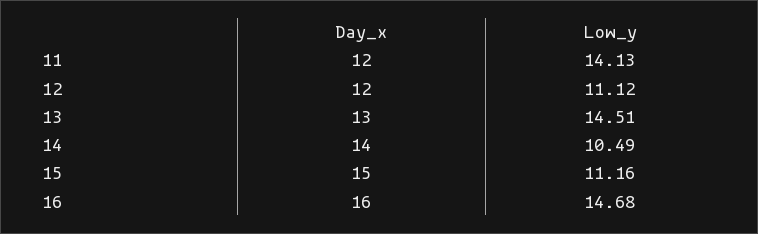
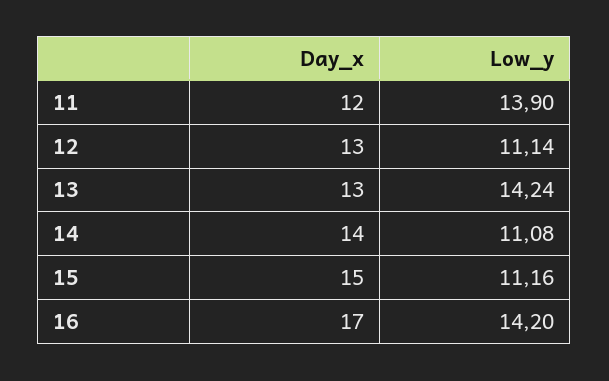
Low_y, 11: 14.13 -> 13.9
Day_x, 12: 12 -> 13
Low_y, 12: 11.12 -> 11.14
Low_y, 13: 14.51 -> 14.24
Low_y, 14: 10.49 -> 11.08
Day_x, 16: 16 -> 17
Low_y, 16: 14.68 -> 14.2

